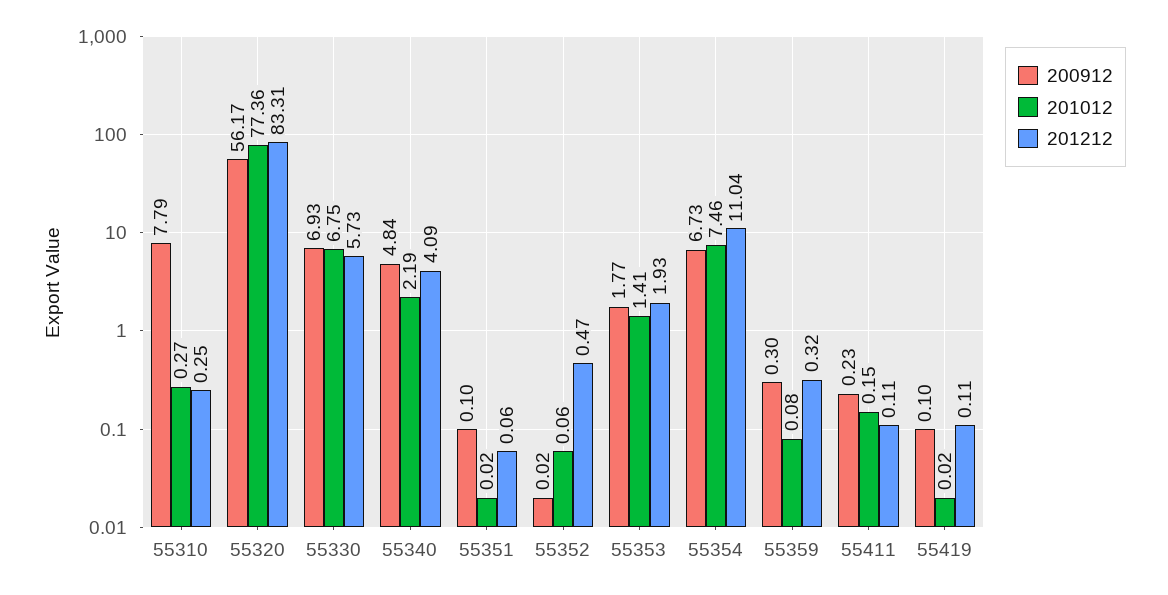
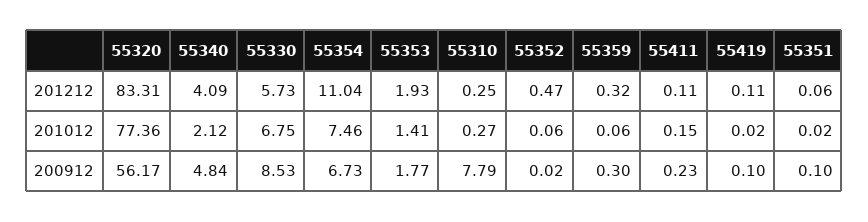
200912, 55330: 6.93 -> 8.53
201012, 55340: 2.19 -> 2.12
201012, 55359: 0.08 -> 0.06

